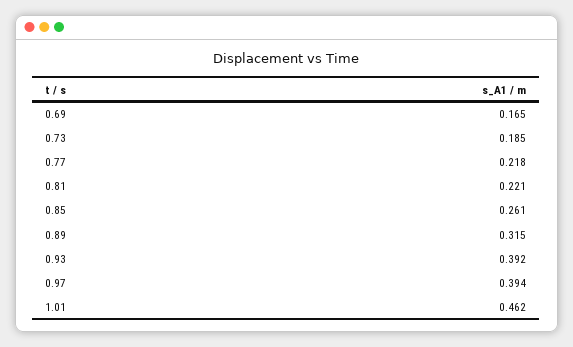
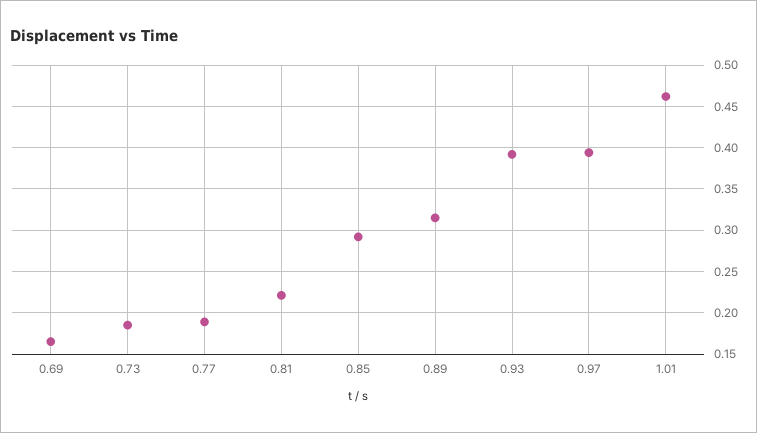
0.77: 0.218 -> 0.19
0.85: 0.261 -> 0.29

